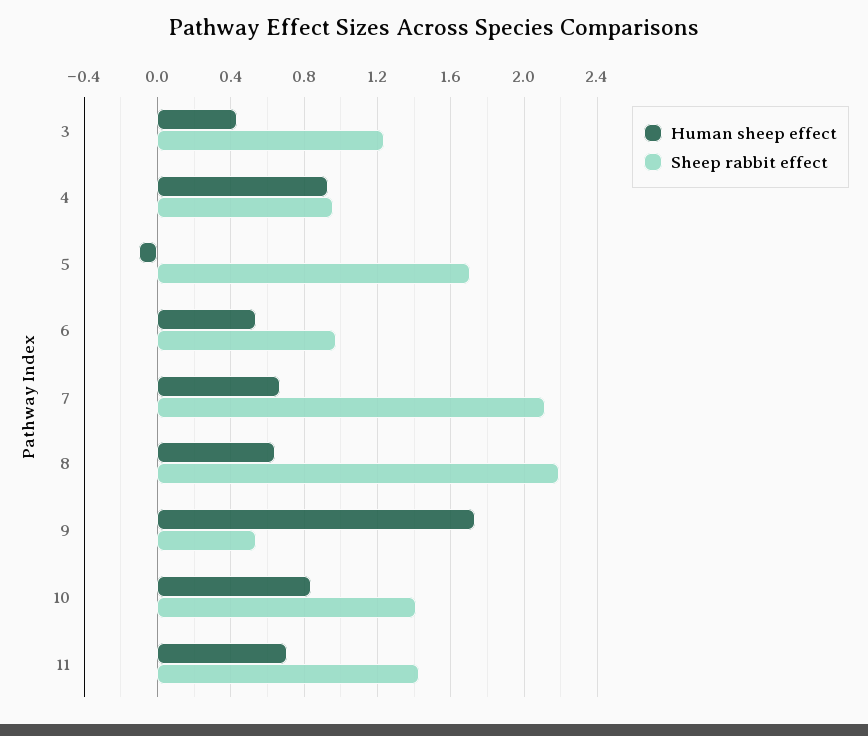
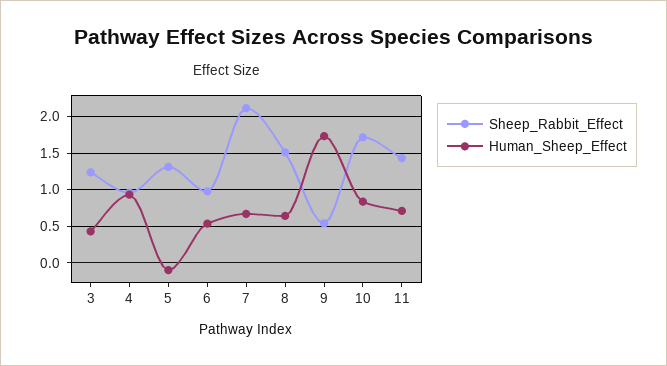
Sheep rabbit effect, 5: 1.7 -> 1.3
Sheep rabbit effect, 8: 2.2 -> 1.5
Sheep rabbit effect, 10: 1.4 -> 1.7

